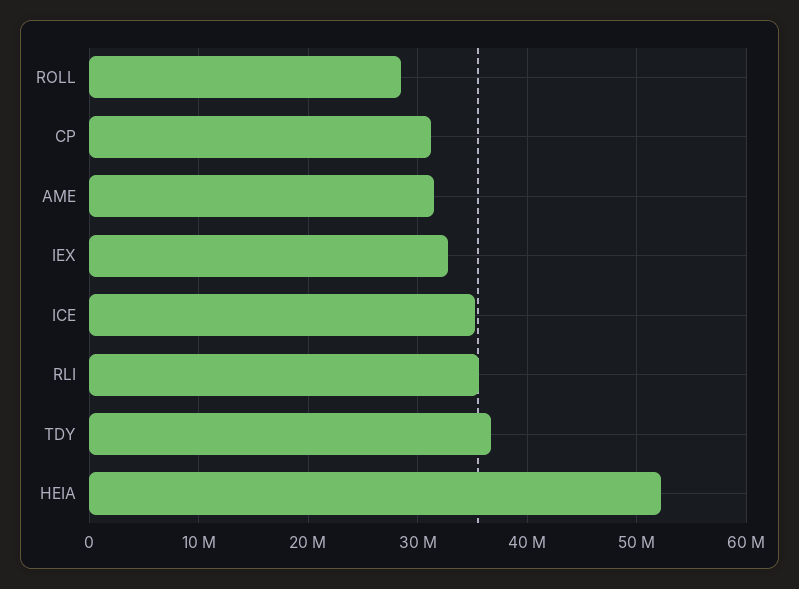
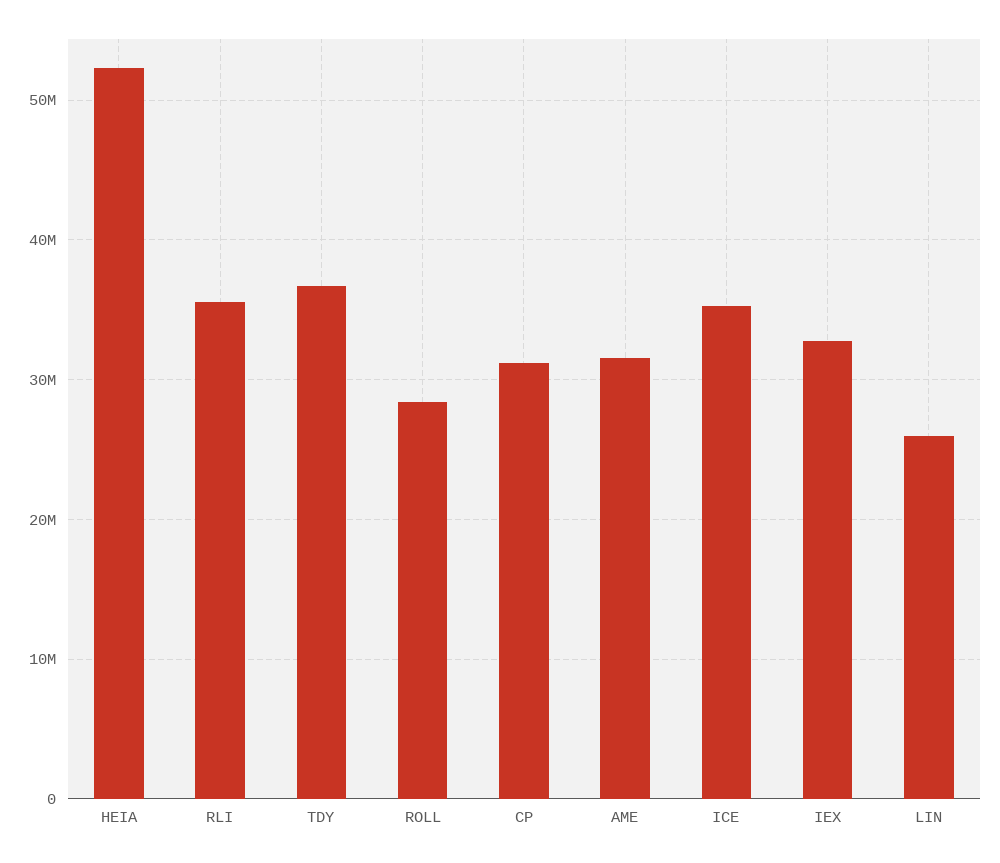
LIN: none -> 26000000

